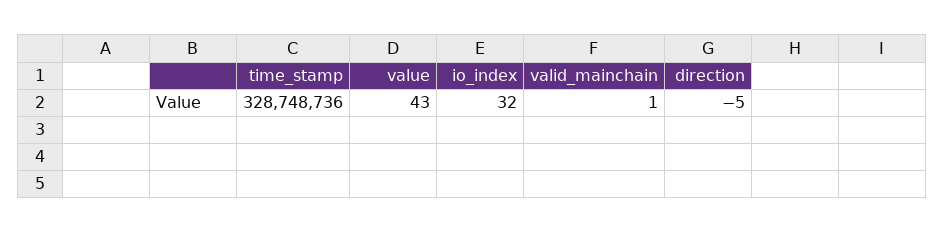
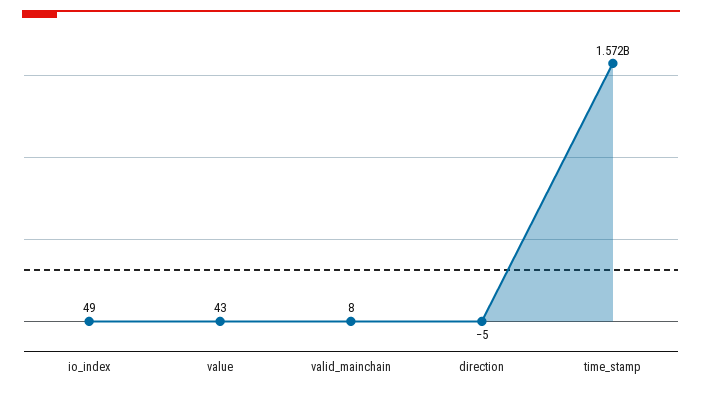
time_stamp: 328748736 -> 1572000000
io_index: 32 -> 49
valid_mainchain: 1 -> 8

